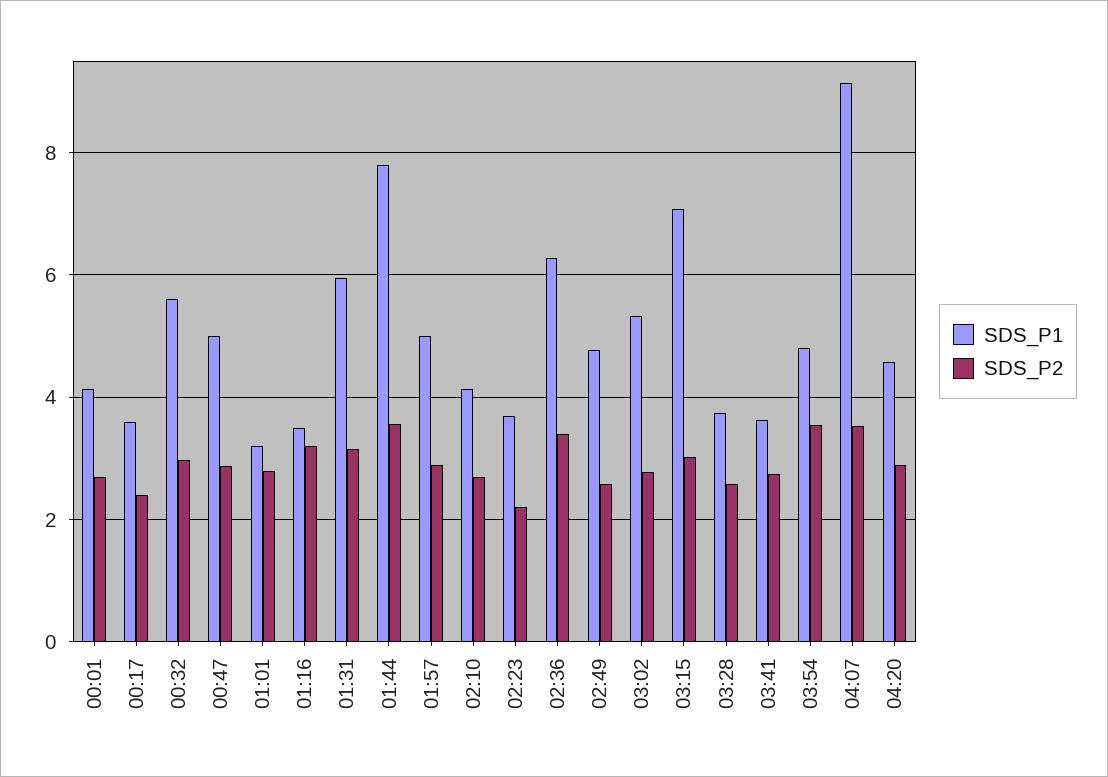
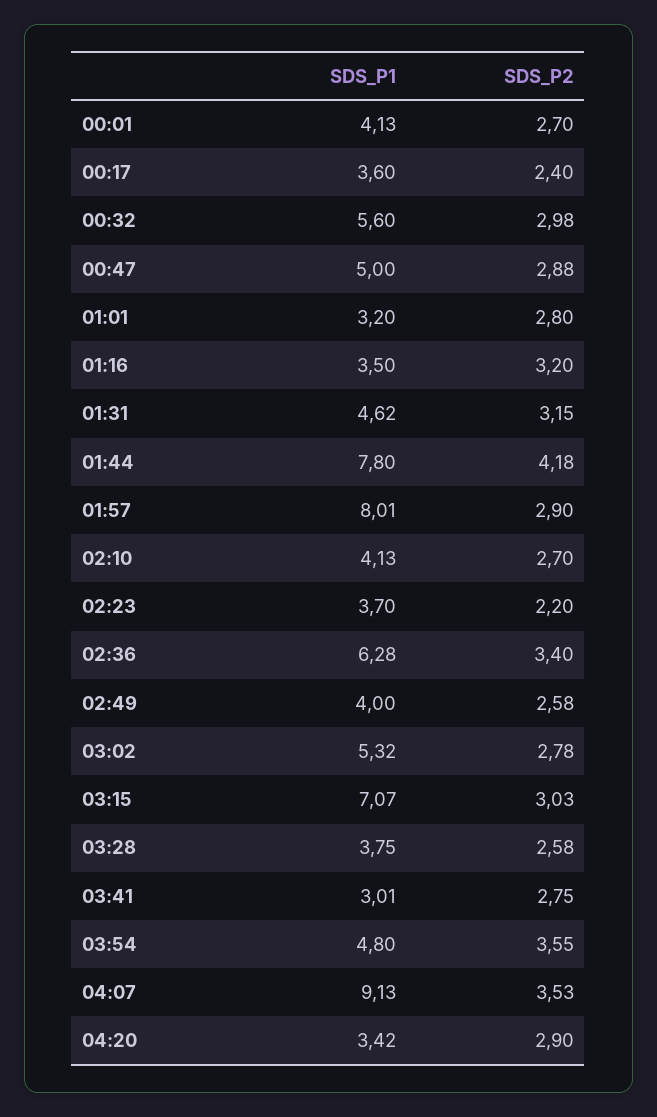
SDS_P1, 01:31: 6 -> 4.62
SDS_P2, 01:44: 3.6 -> 4.18
SDS_P1, 01:57: 5 -> 8.01
SDS_P1, 02:49: 4.8 -> 4
SDS_P1, 03:41: 3.6 -> 3.01
SDS_P1, 04:20: 4.6 -> 3.42

